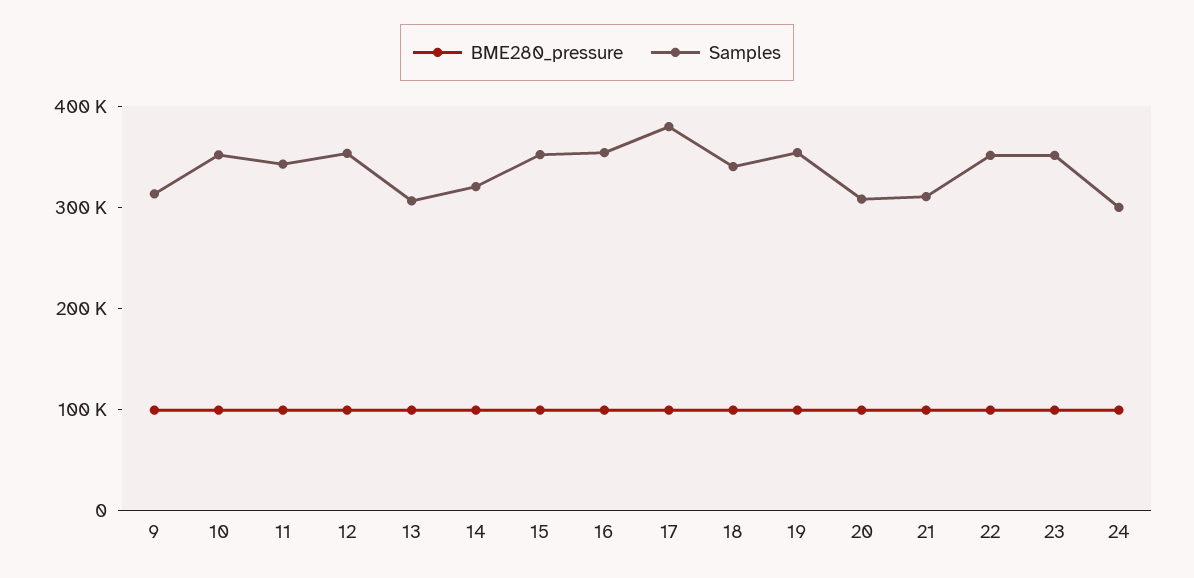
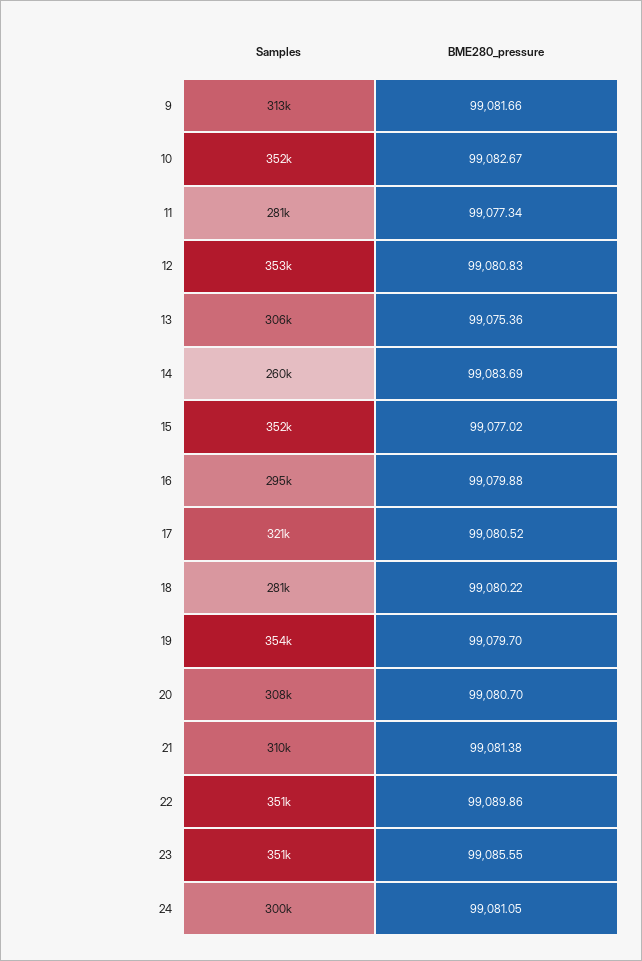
Samples, 11: 340000 -> 281000
Samples, 14: 320000 -> 260000
Samples, 16: 360000 -> 295000
Samples, 17: 380000 -> 321000
Samples, 18: 340000 -> 281000

